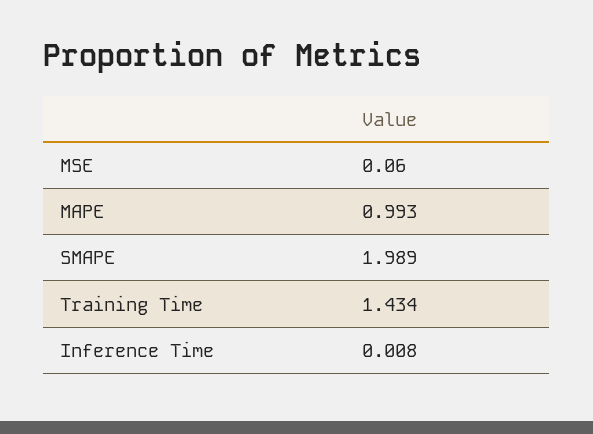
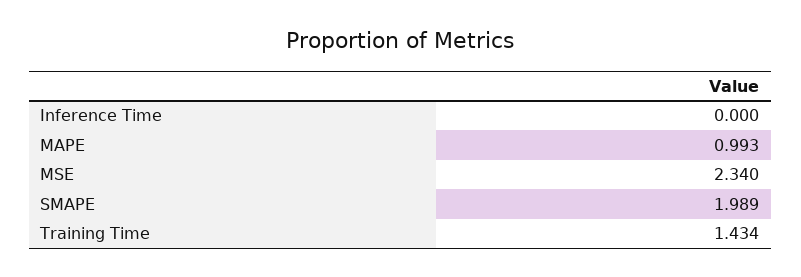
MSE: 0.06 -> 2.34
Inference Time: 0.008 -> 0

